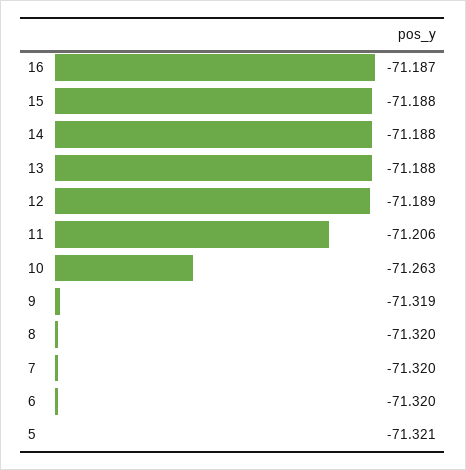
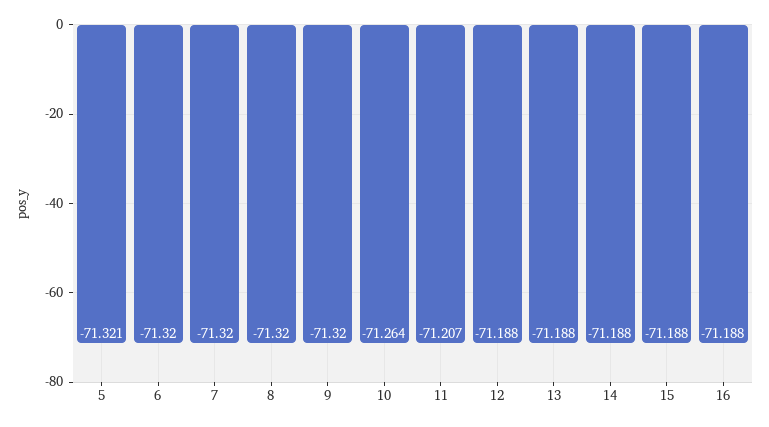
16: -71.187 -> -71.188
12: -71.189 -> -71.188
11: -71.206 -> -71.207
10: -71.263 -> -71.264
9: -71.319 -> -71.32

